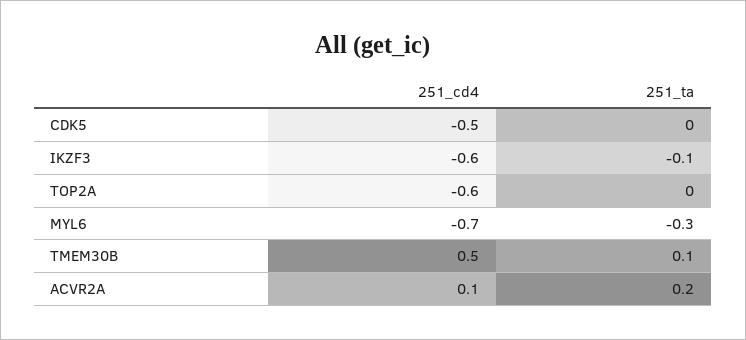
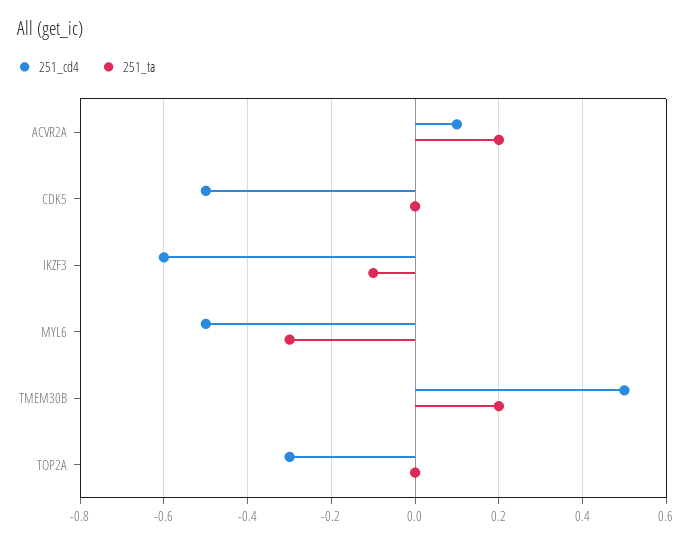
251_cd4, TOP2A: -0.6 -> -0.3
251_cd4, MYL6: -0.7 -> -0.5
251_ta, TMEM30B: 0.1 -> 0.2

